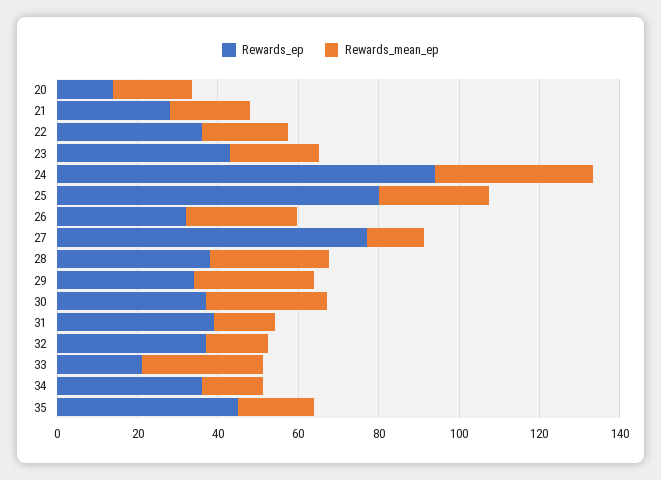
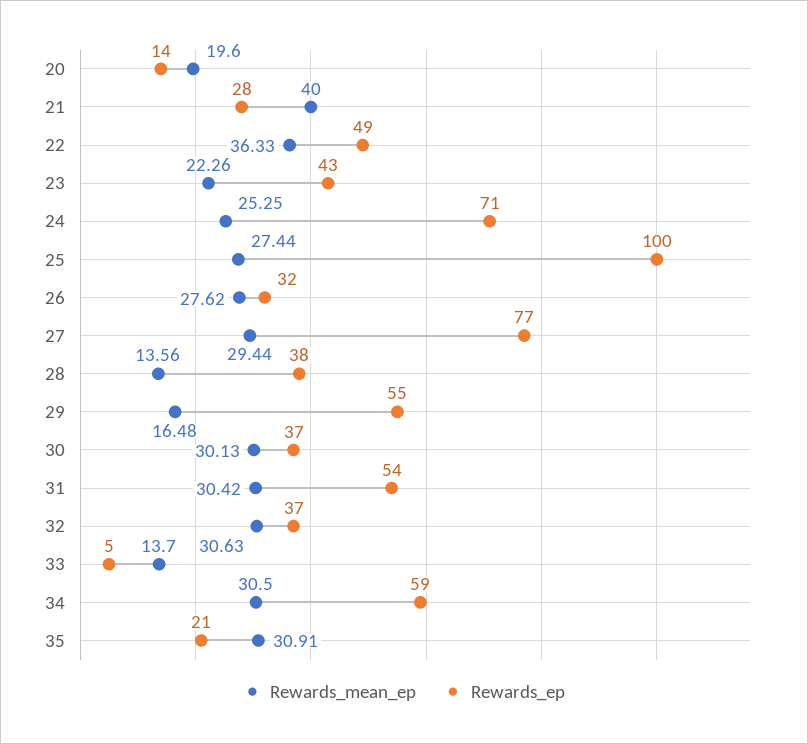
Rewards_mean_ep, 21: 20 -> 40
Rewards_ep, 22: 35 -> 49
Rewards_mean_ep, 22: 20 -> 36.33
Rewards_ep, 24: 95 -> 71
Rewards_mean_ep, 24: 40 -> 25.25
Rewards_ep, 25: 80 -> 100
Rewards_mean_ep, 27: 15 -> 29.44
Rewards_mean_ep, 28: 30 -> 13.56
Rewards_ep, 29: 35 -> 55
Rewards_mean_ep, 29: 30 -> 16.48
Rewards_ep, 31: 40 -> 54
Rewards_mean_ep, 31: 15 -> 30.42
Rewards_mean_ep, 32: 15 -> 30.63
Rewards_ep, 33: 20 -> 5
Rewards_mean_ep, 33: 30 -> 13.7
Rewards_ep, 34: 35 -> 59
Rewards_mean_ep, 34: 15 -> 30.5
Rewards_ep, 35: 45 -> 21
Rewards_mean_ep, 35: 20 -> 30.91

